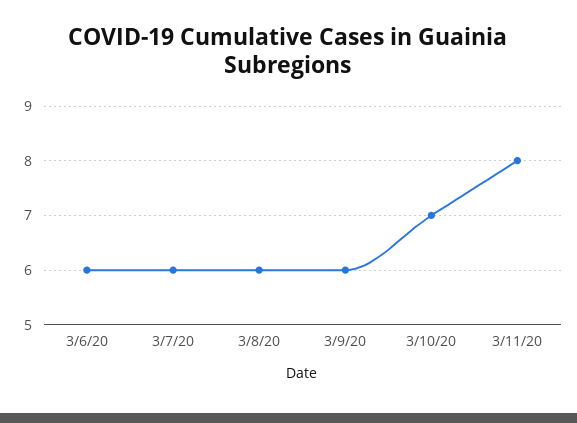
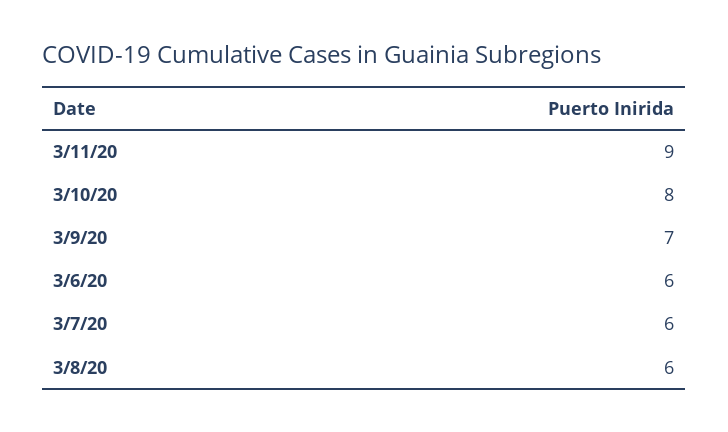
3/9/20: 6 -> 7
3/10/20: 7 -> 8
3/11/20: 8 -> 9

